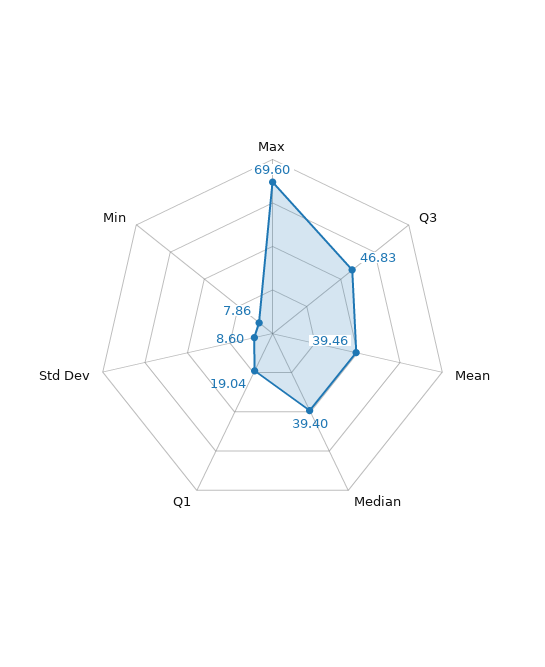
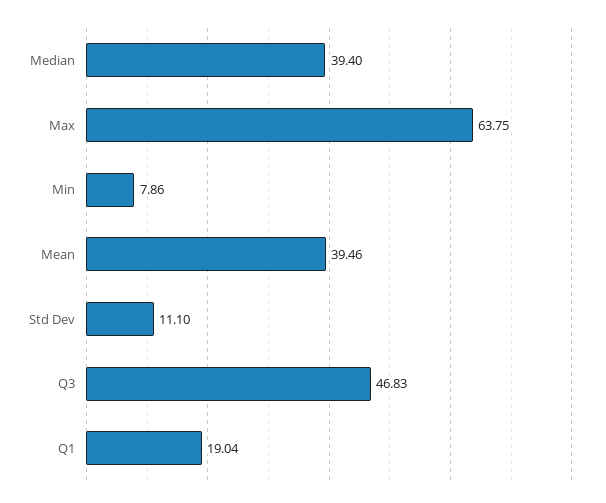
Max: 69.6 -> 63.75
Std Dev: 8.6 -> 11.1

